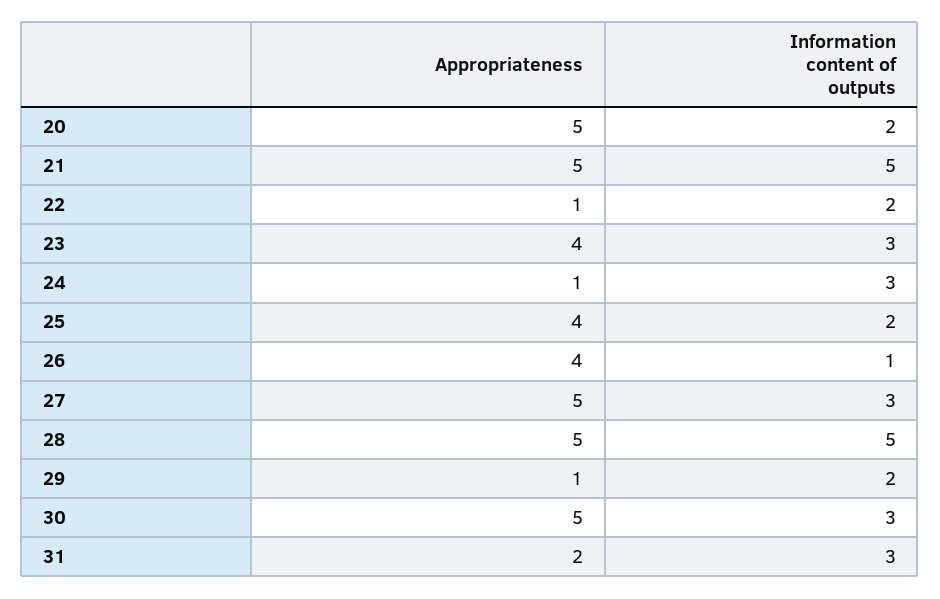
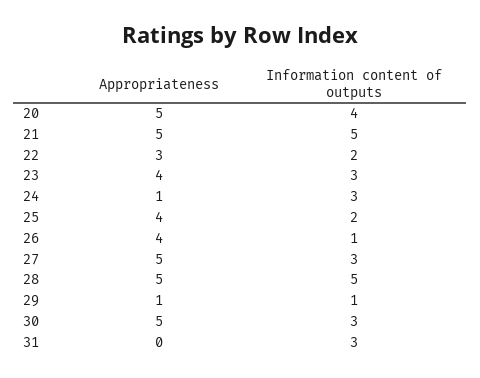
Information content of outputs, 20: 2 -> 4
Appropriateness, 22: 1 -> 3
Information content of outputs, 29: 2 -> 1
Appropriateness, 31: 2 -> 0

